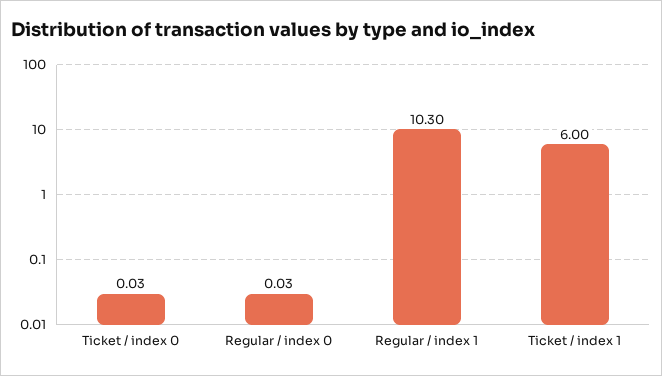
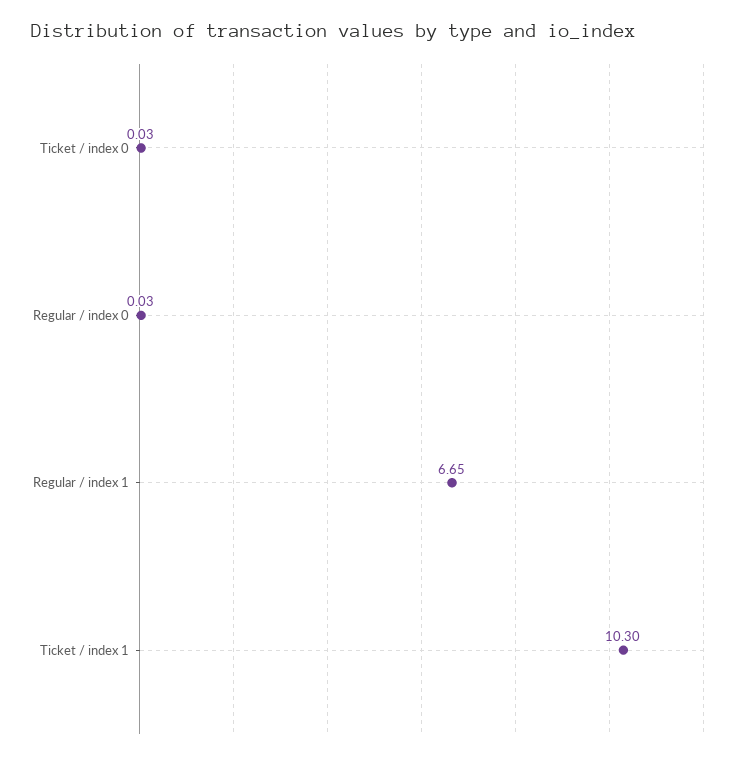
Regular / index 1: 10.3 -> 6.65
Ticket / index 1: 6 -> 10.3

